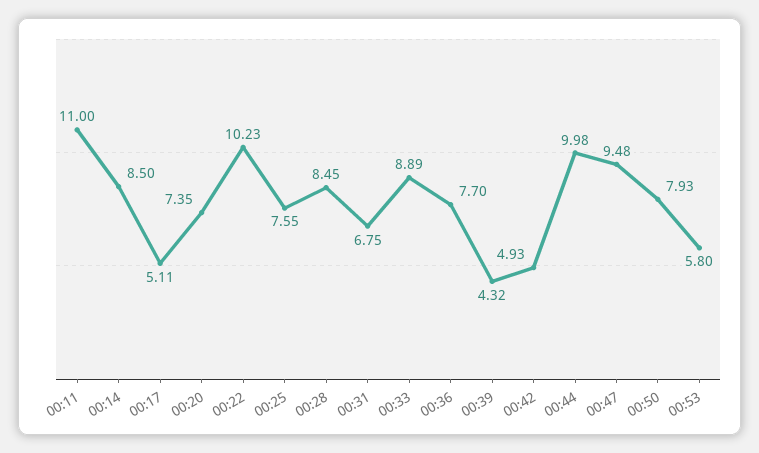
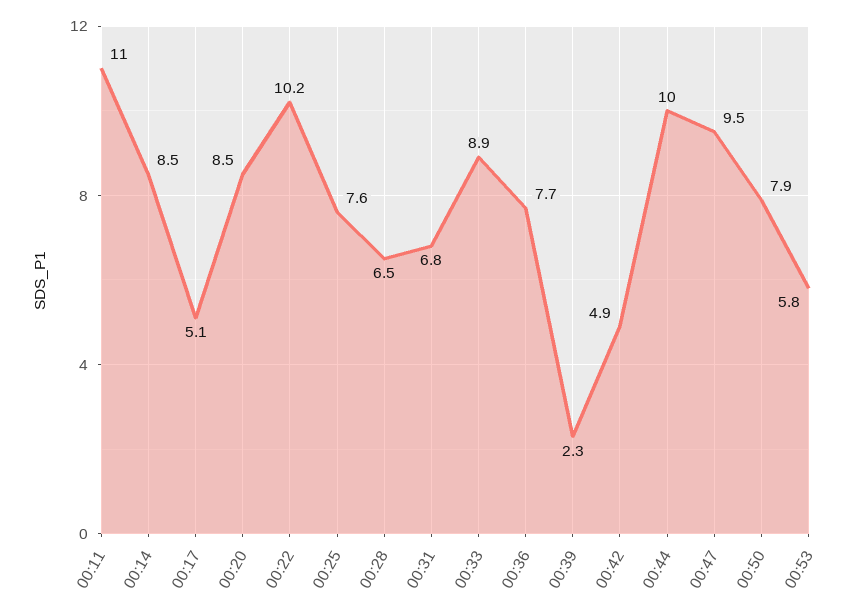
00:20: 7.35 -> 8.5
00:28: 8.45 -> 6.5
00:39: 4.32 -> 2.3

